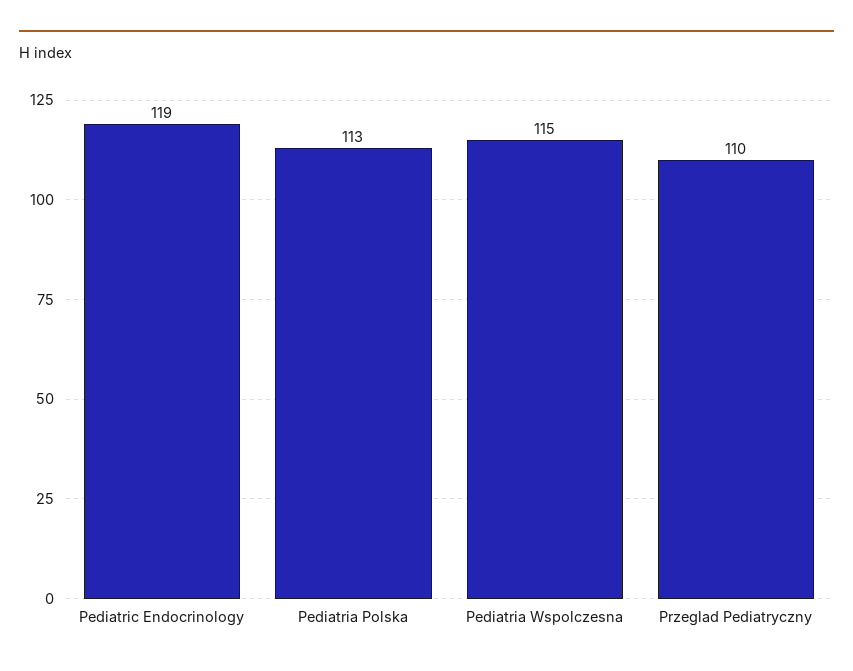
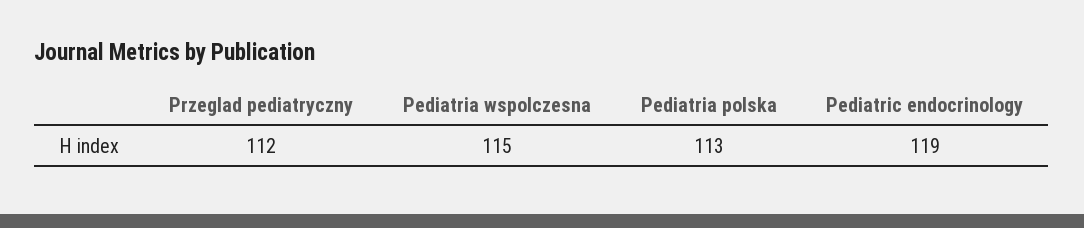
Przeglad Pediatryczny: 110 -> 112

